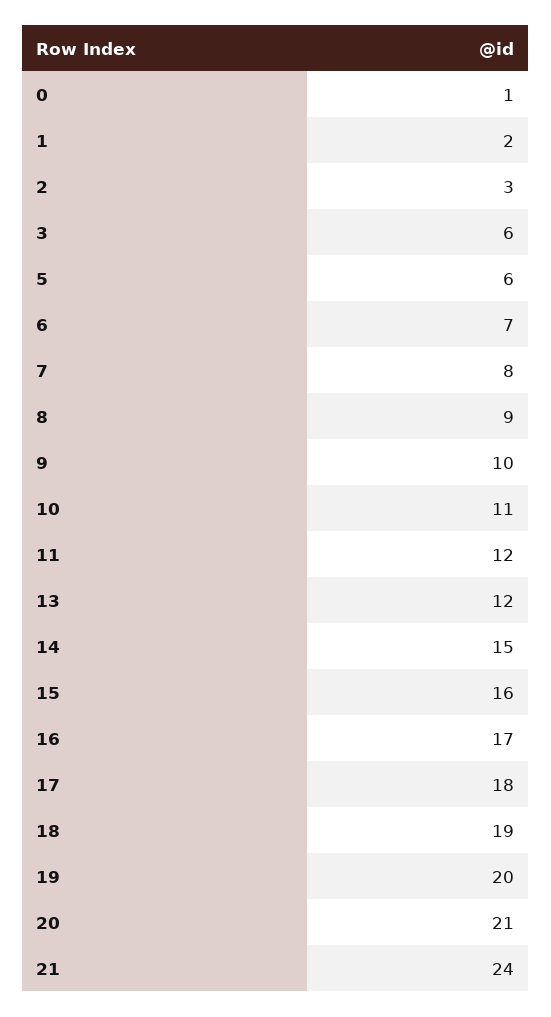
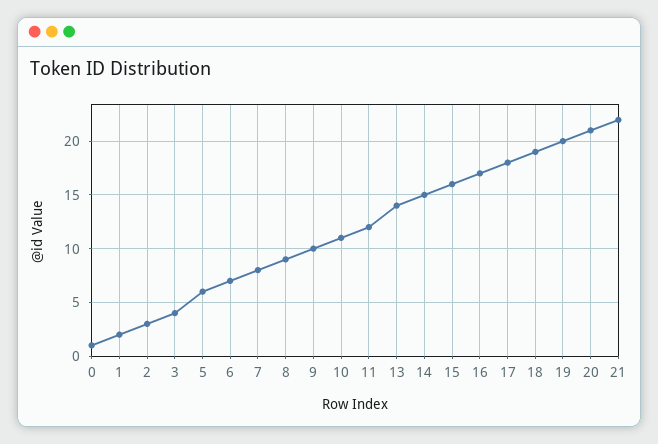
3: 6 -> 4
13: 12 -> 14
21: 24 -> 22

